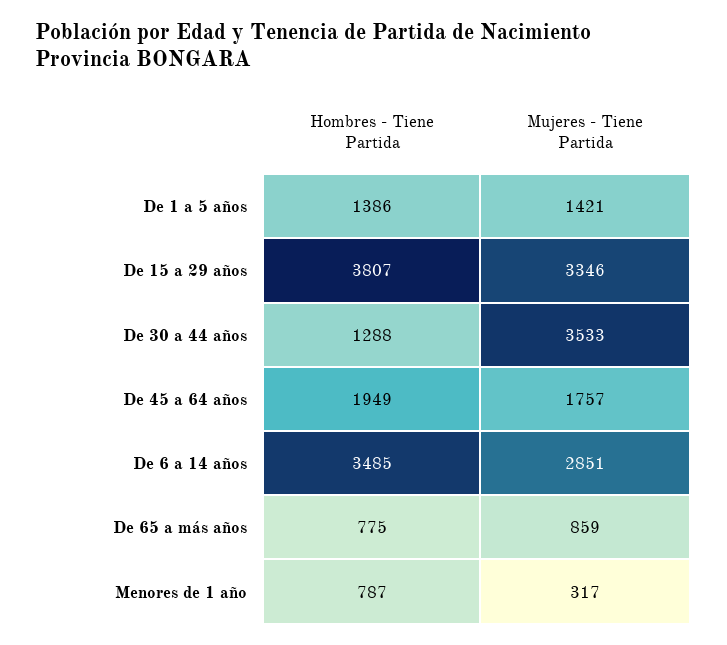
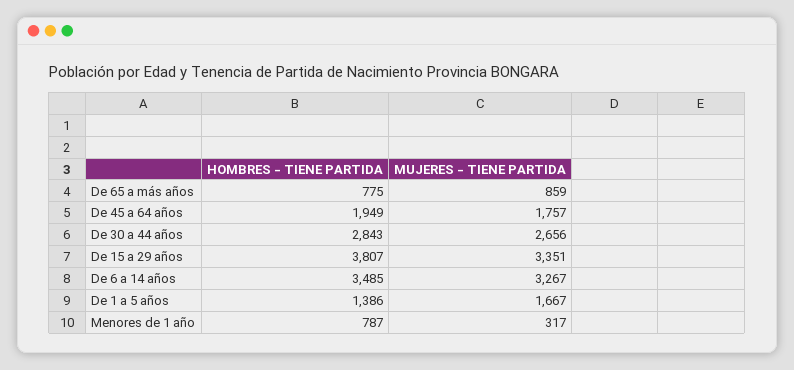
Mujeres - Tiene Partida, De 1 a 5 años: 1421 -> 1667
Mujeres - Tiene Partida, De 15 a 29 años: 3346 -> 3351
Hombres - Tiene Partida, De 30 a 44 años: 1288 -> 2843
Mujeres - Tiene Partida, De 30 a 44 años: 3533 -> 2656
Mujeres - Tiene Partida, De 6 a 14 años: 2851 -> 3267

